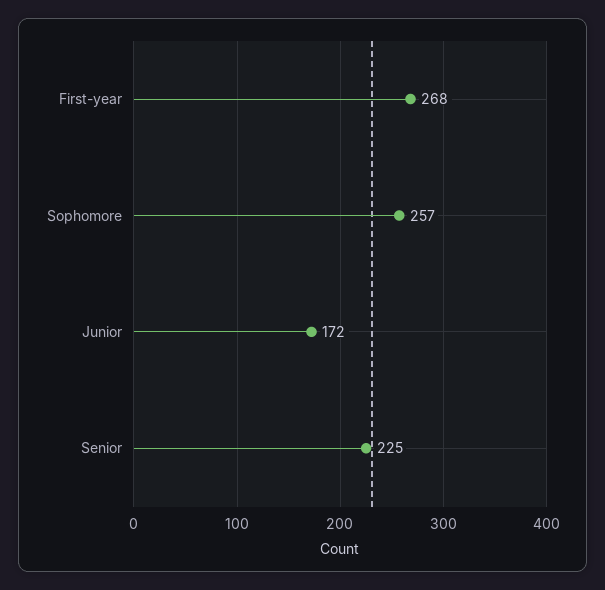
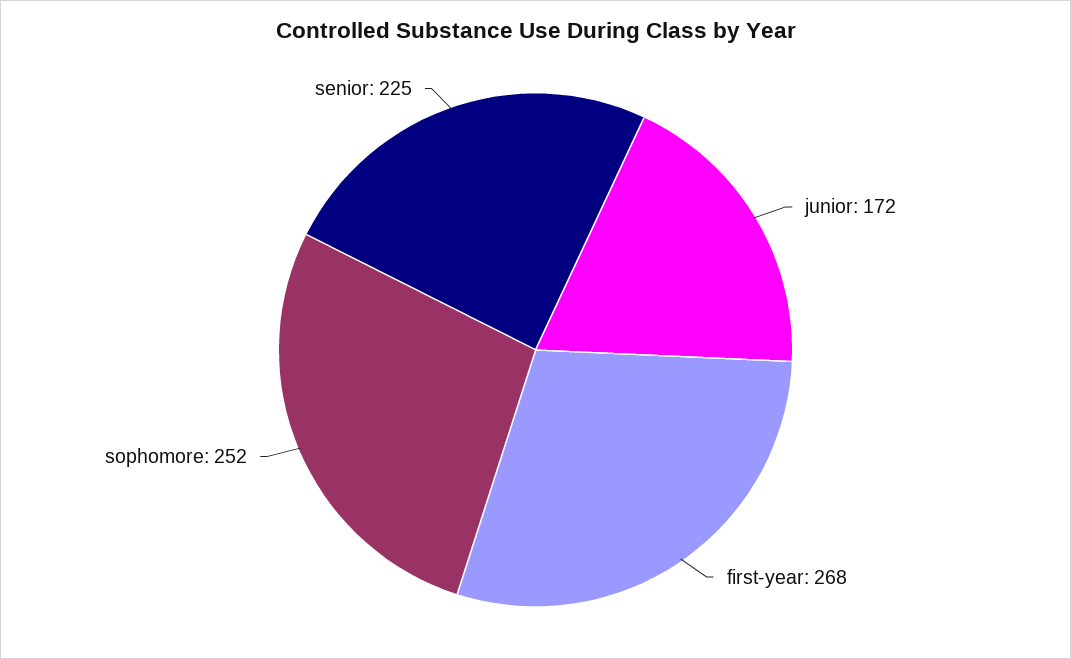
Sophomore: 257 -> 252

